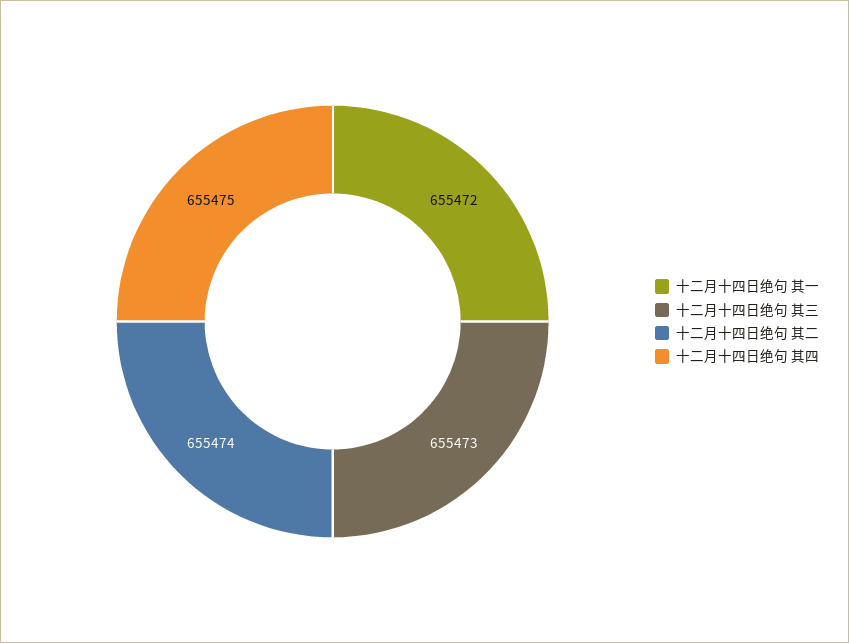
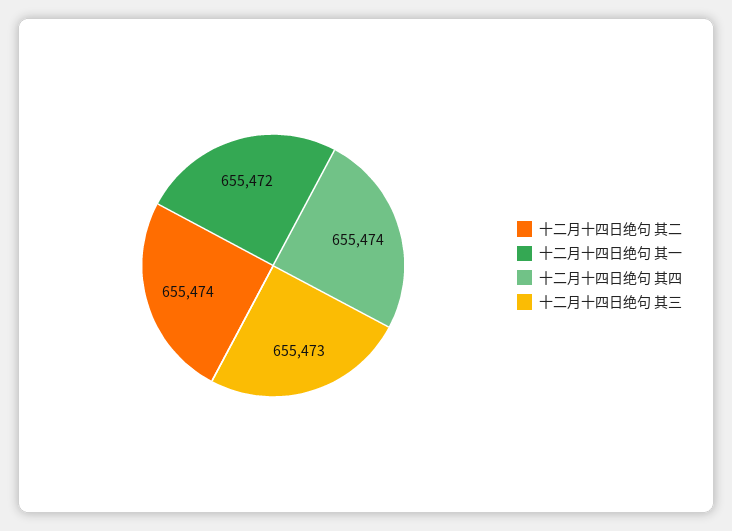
十二月十四日绝句 其四: 655475 -> 655474

